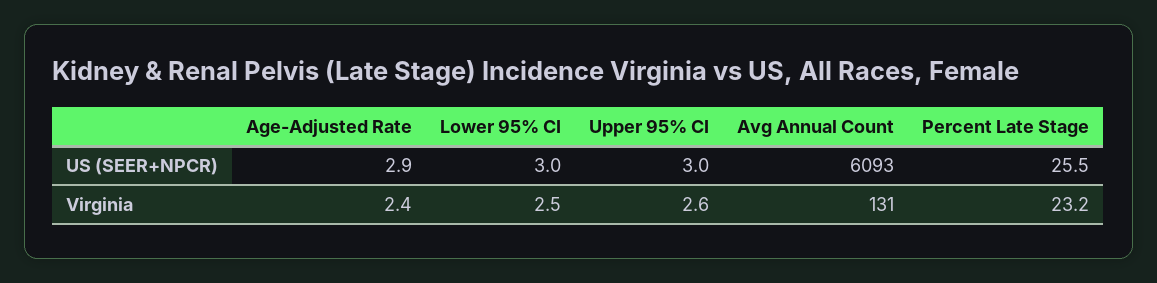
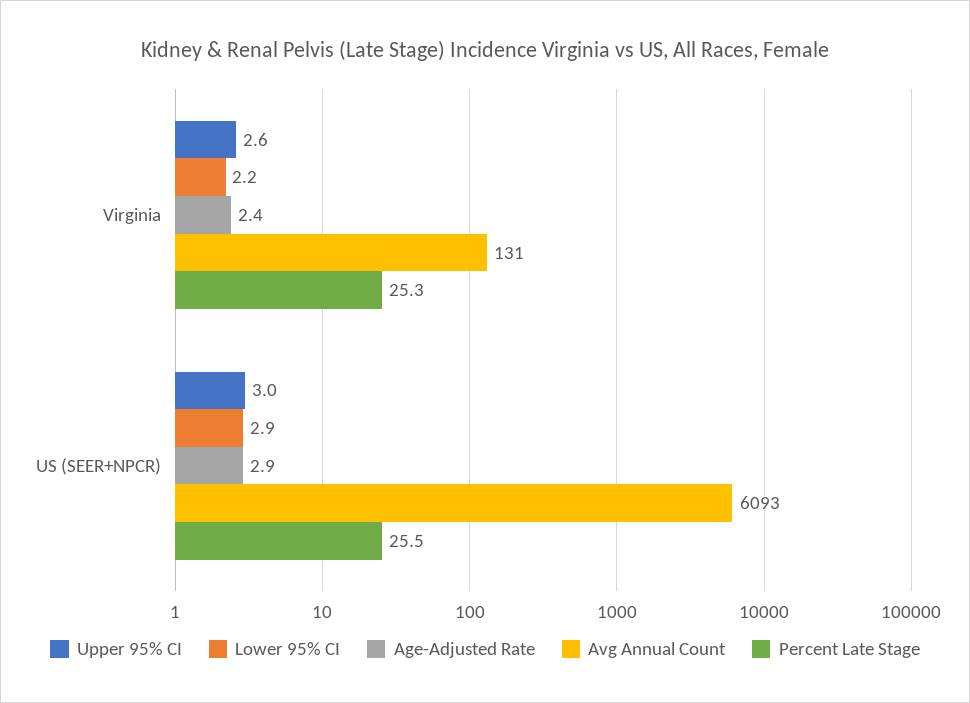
Lower 95% CI, US (SEER+NPCR): 3 -> 2.9
Lower 95% CI, Virginia: 2.5 -> 2.2
Percent Late Stage, Virginia: 23.2 -> 25.3

